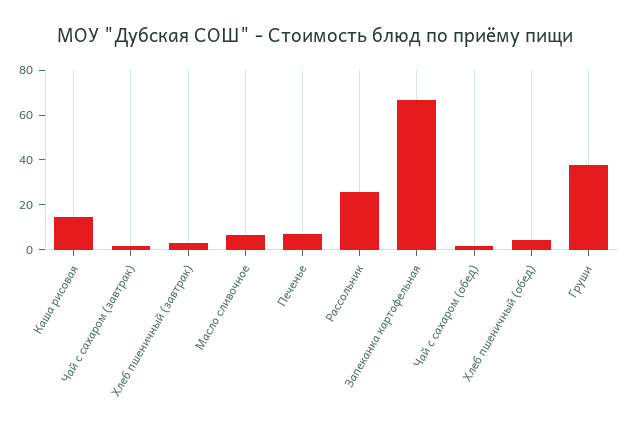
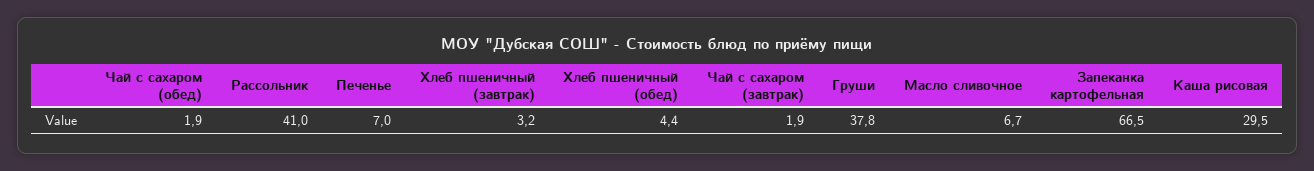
Каша рисовая: 15 -> 29.5
Рассольник: 25 -> 41

